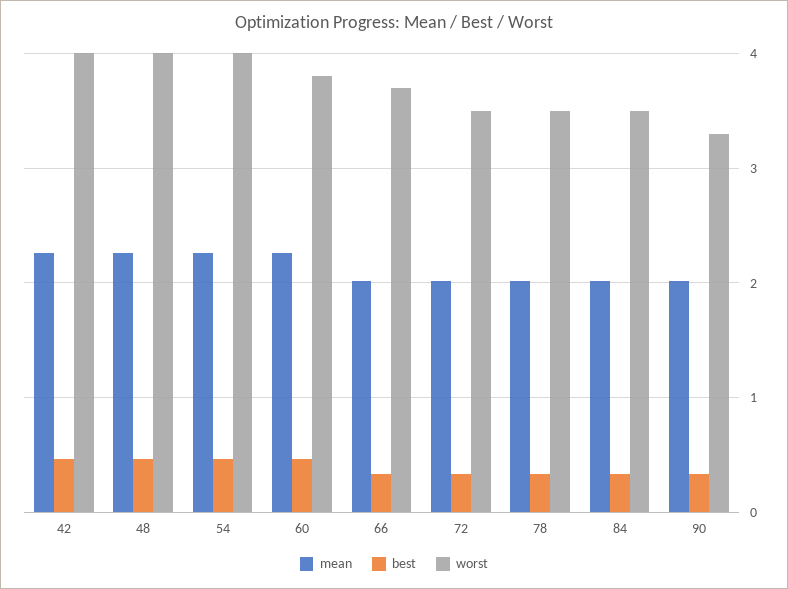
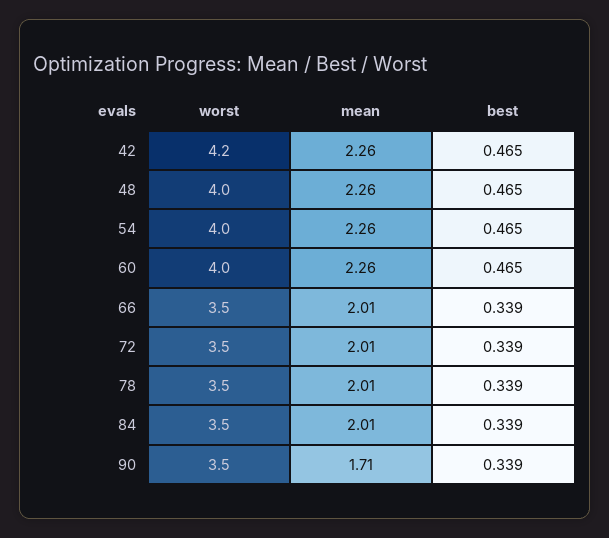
worst, 42: 4 -> 4.2
worst, 60: 3.8 -> 4
worst, 66: 3.7 -> 3.5
mean, 90: 2 -> 1.71
worst, 90: 3.3 -> 3.5

